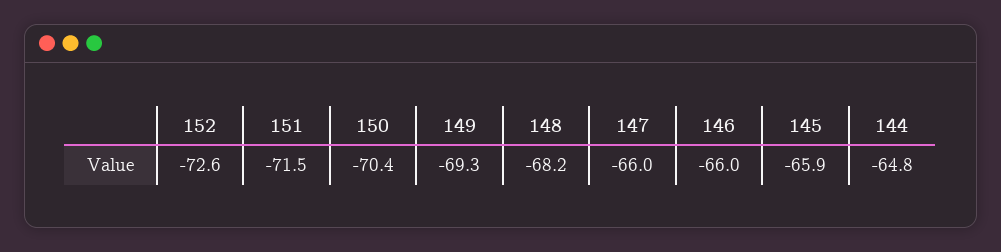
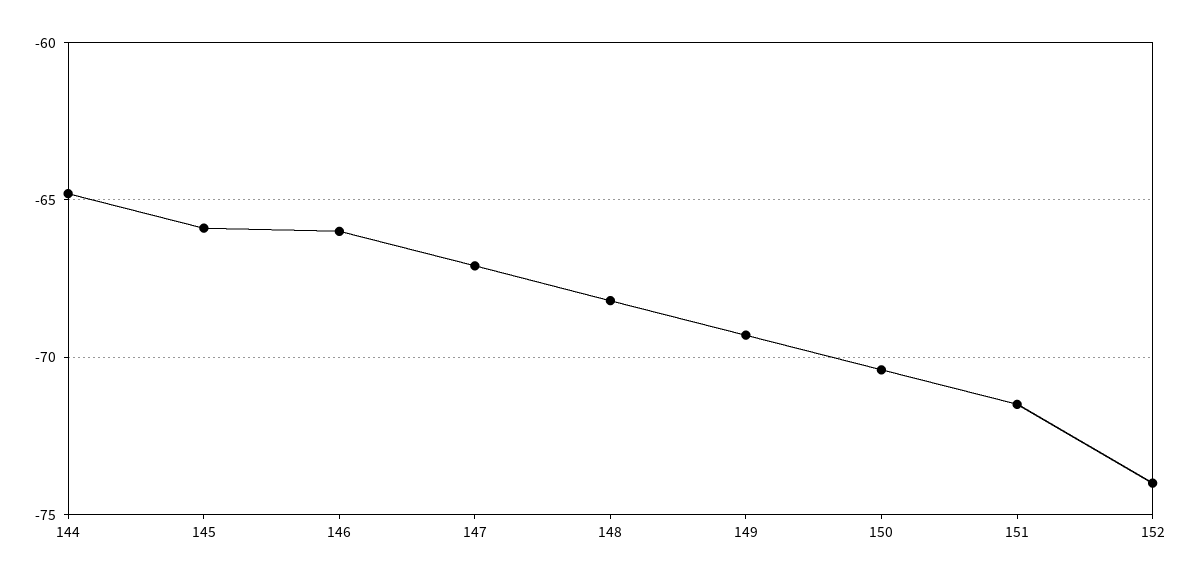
152: -72.6 -> -74
147: -66 -> -67

